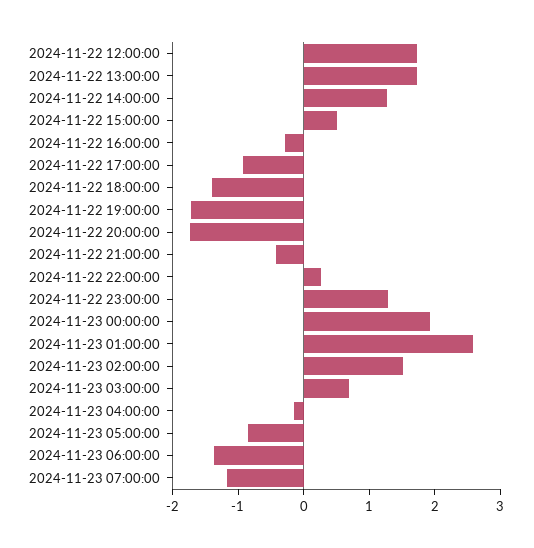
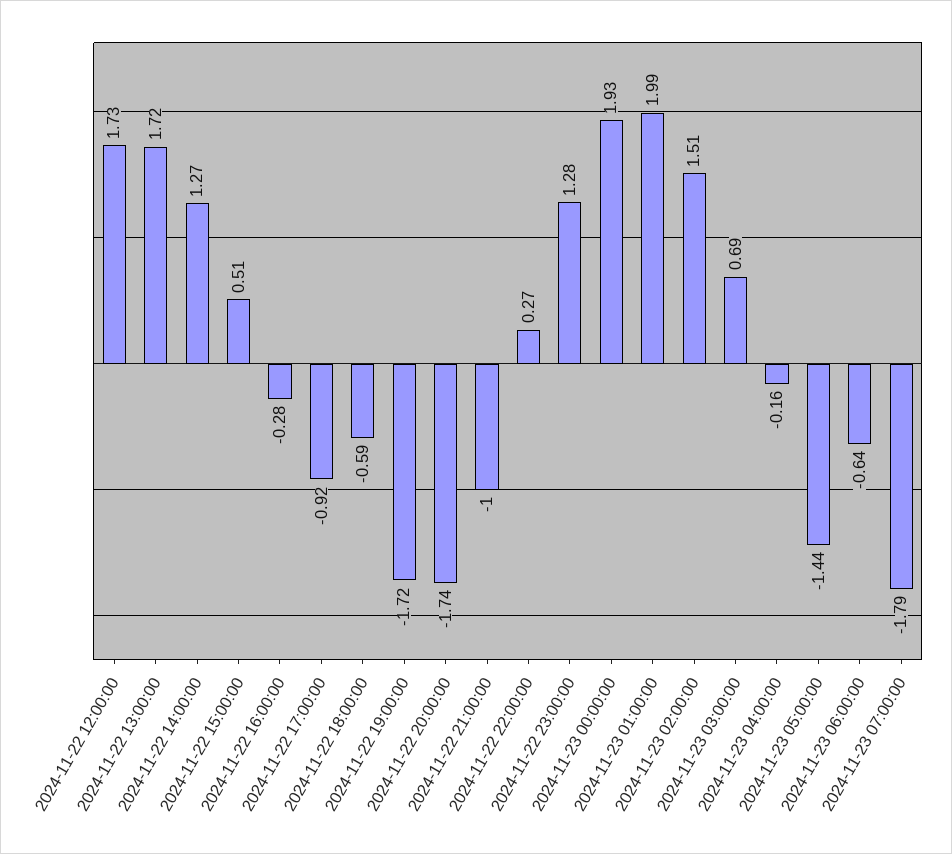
2024-11-22 18:00:00: -1.4 -> -0.59
2024-11-22 21:00:00: -0.4 -> -1
2024-11-23 01:00:00: 2.6 -> 1.99
2024-11-23 05:00:00: -0.8 -> -1.44
2024-11-23 06:00:00: -1.4 -> -0.64
2024-11-23 07:00:00: -1.2 -> -1.79

